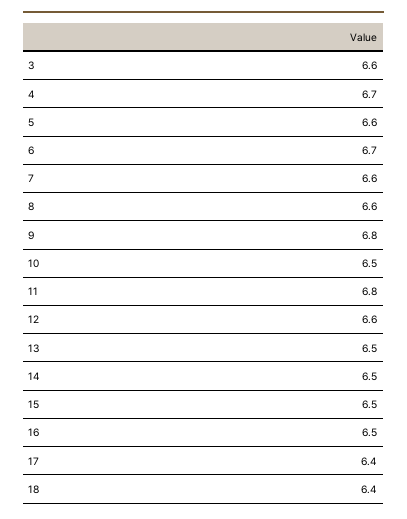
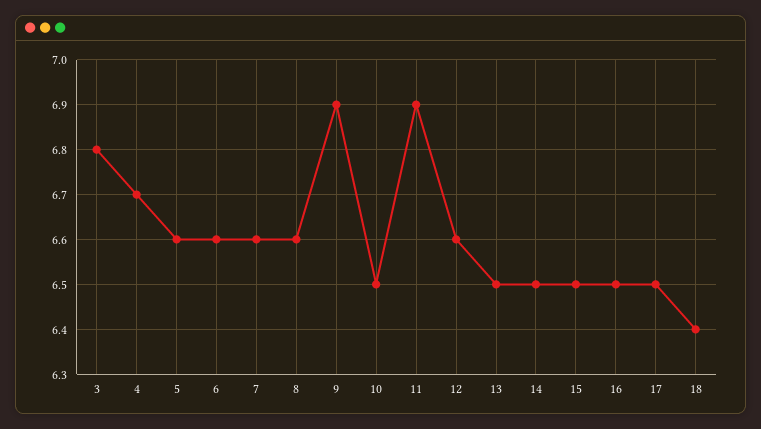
3: 6.6 -> 6.8
6: 6.7 -> 6.6
9: 6.8 -> 6.9
11: 6.8 -> 6.9
17: 6.4 -> 6.5

